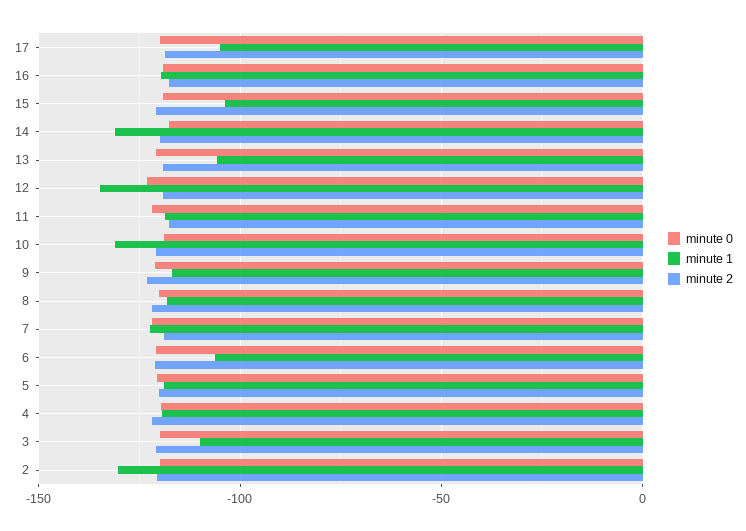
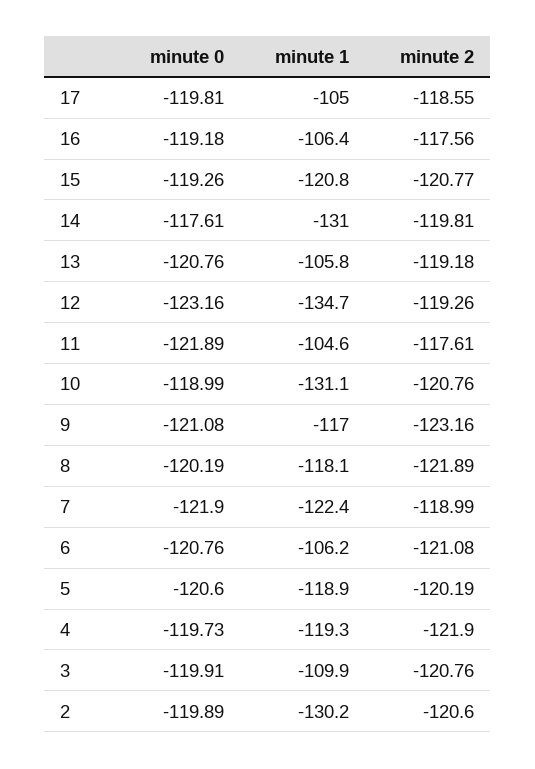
minute 1, 16: -120 -> -106.4
minute 1, 15: -105 -> -120.8
minute 1, 11: -120 -> -104.6

